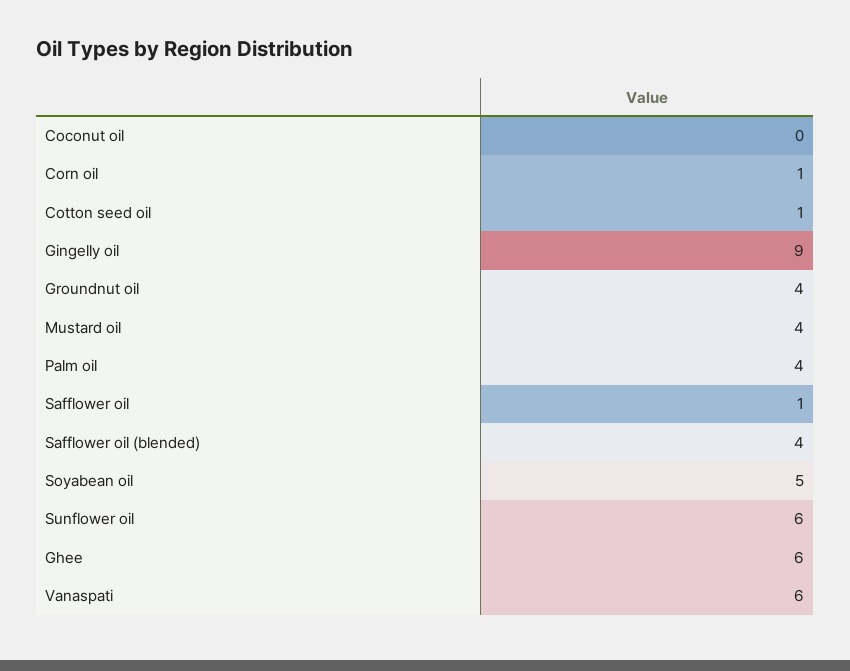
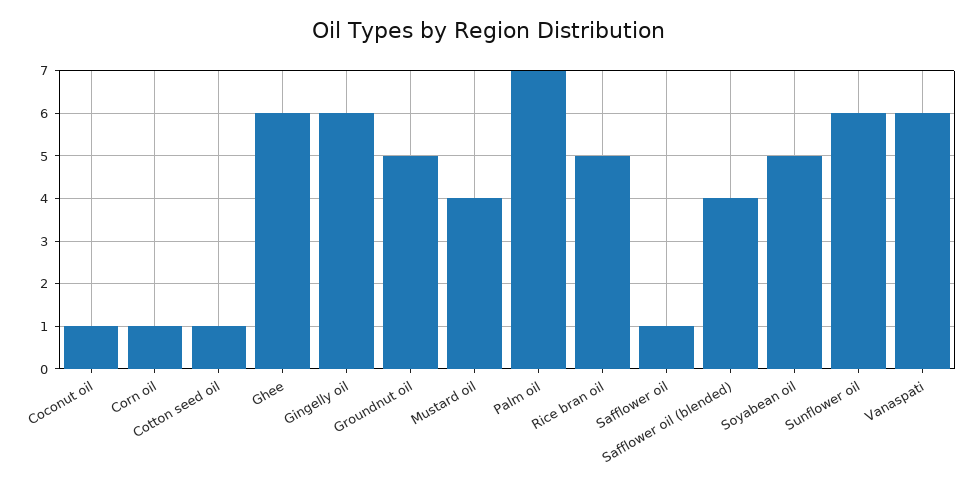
Coconut oil: 0 -> 1
Gingelly oil: 9 -> 6
Groundnut oil: 4 -> 5
Palm oil: 4 -> 7
Rice bran oil: none -> 5

